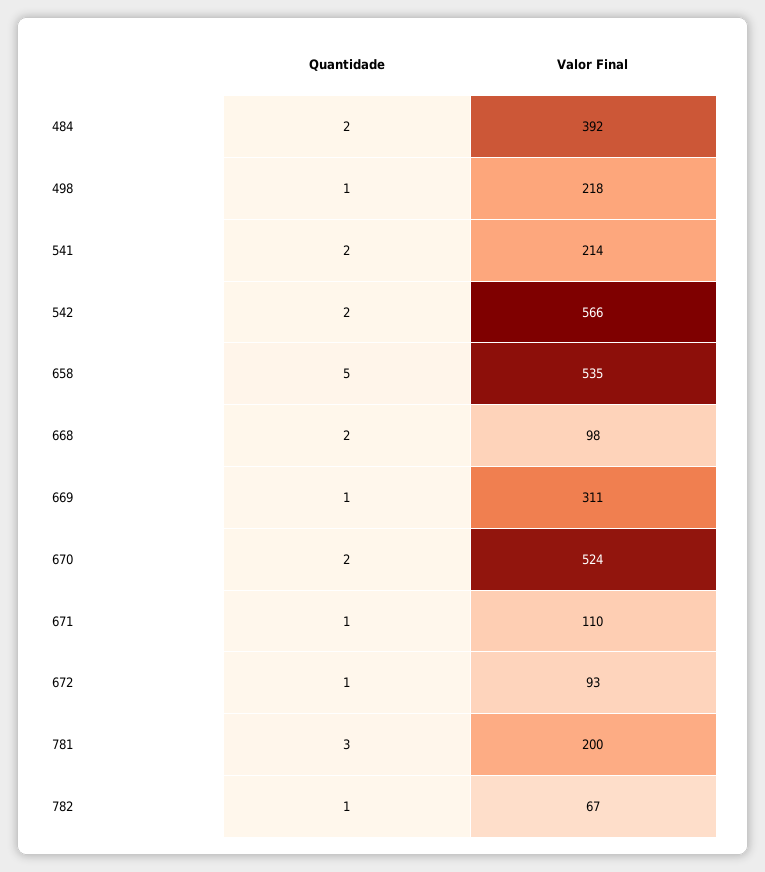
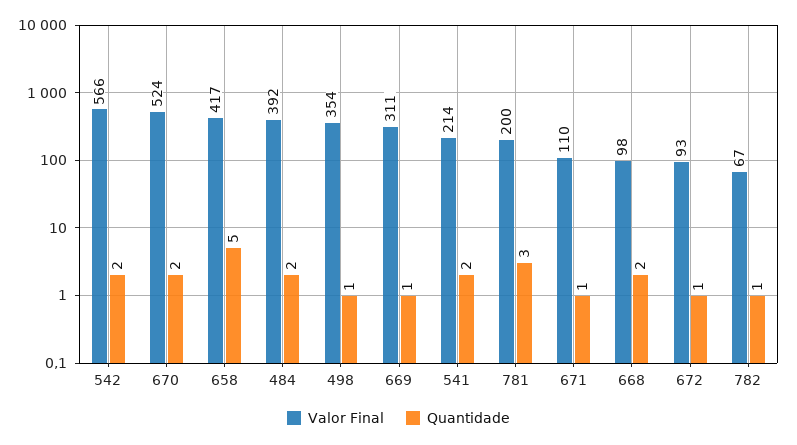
Valor Final, 498: 218 -> 354
Valor Final, 658: 535 -> 417

